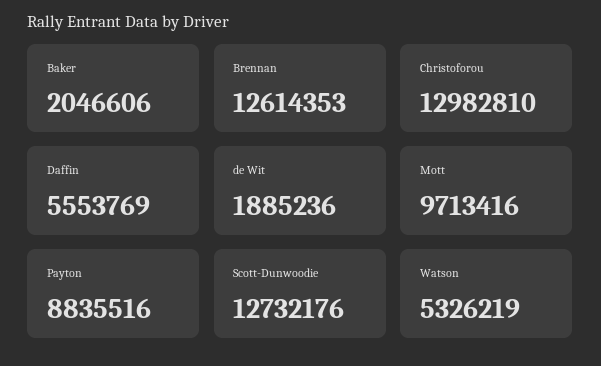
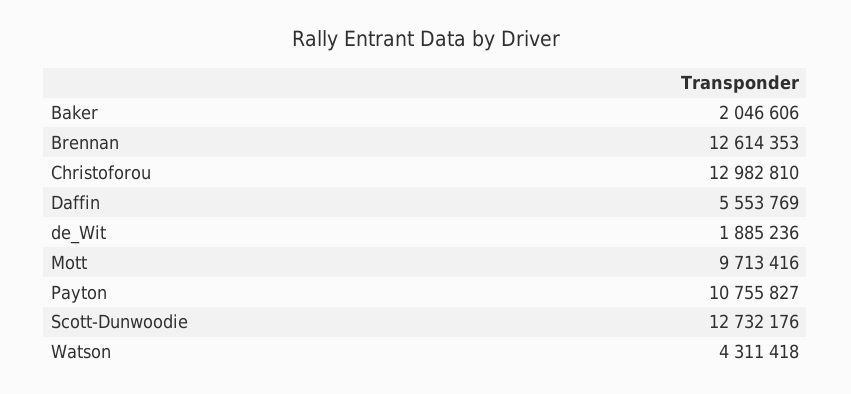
Payton: 8835516 -> 10755827
Watson: 5326219 -> 4311418

